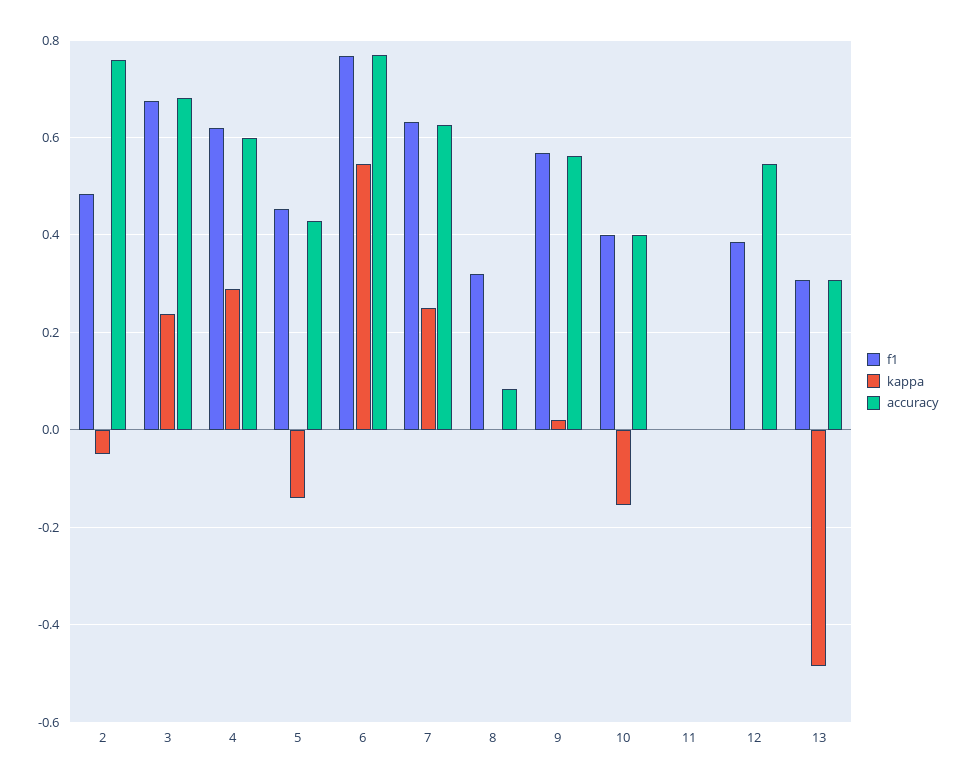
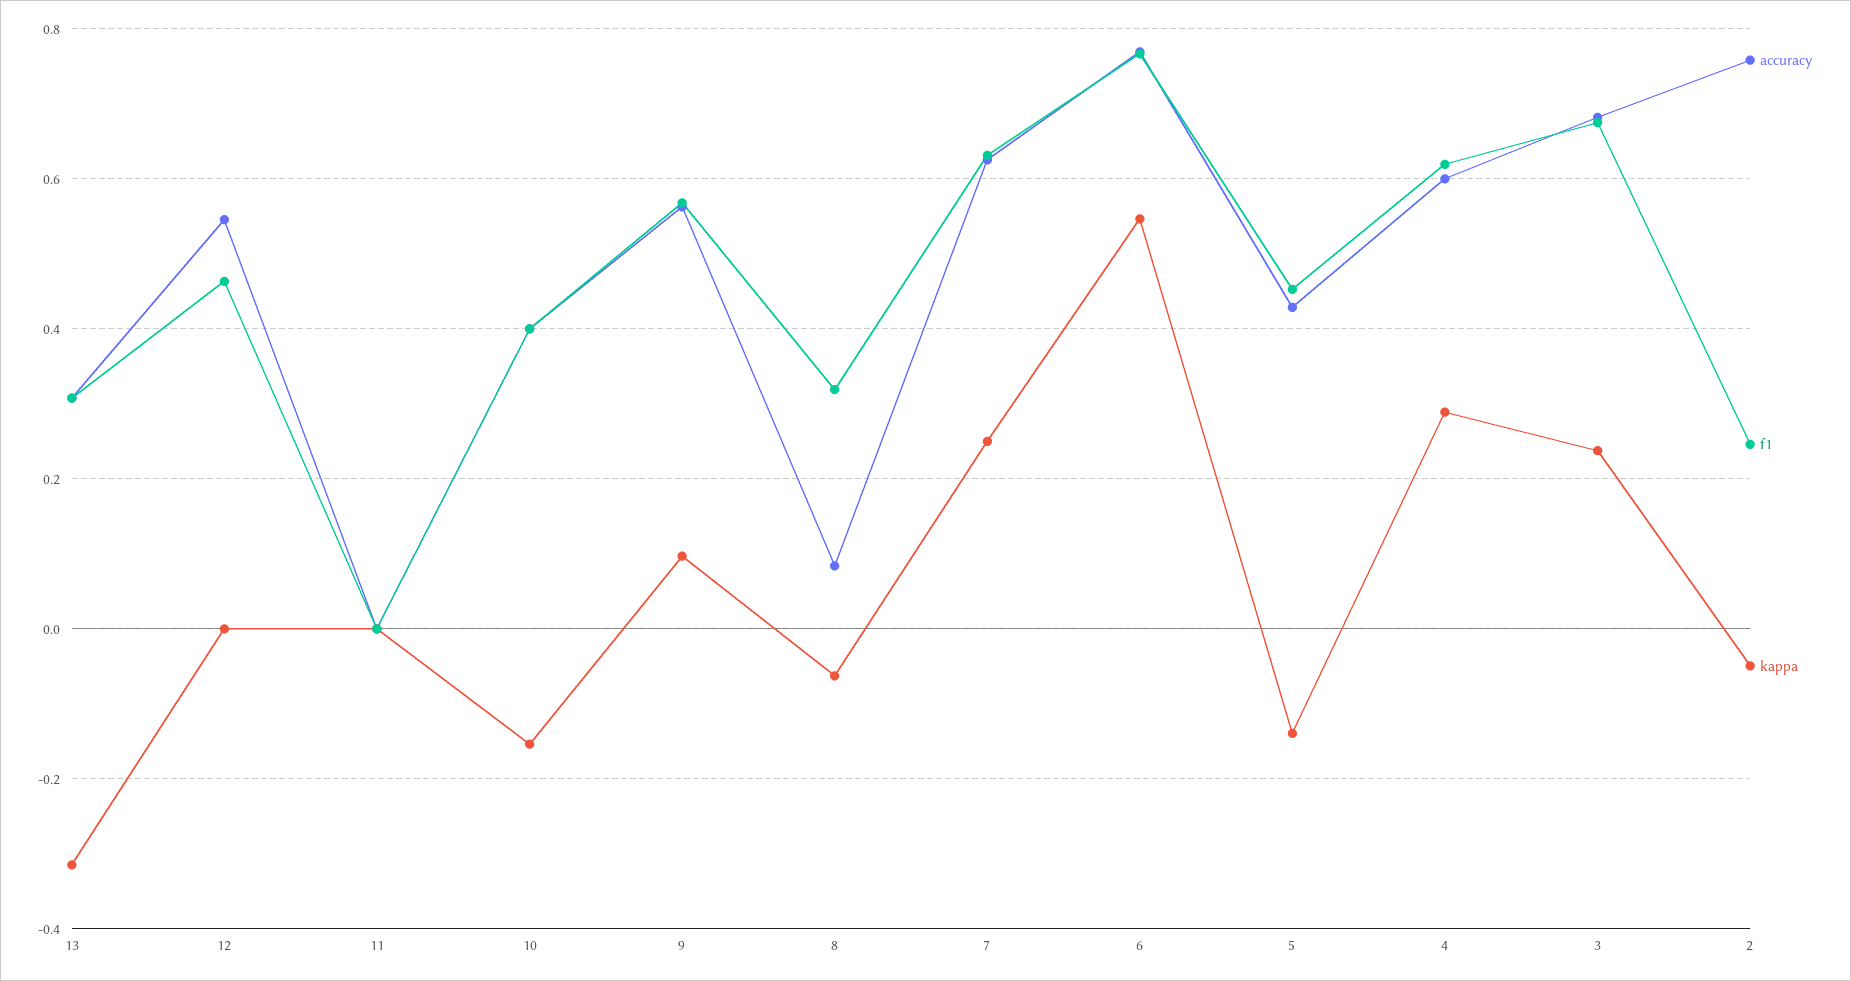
f1, 2: 0.48 -> 0.24
kappa, 8: 0 -> -0.06
kappa, 9: 0.02 -> 0.1
f1, 12: 0.38 -> 0.46
kappa, 13: -0.48 -> -0.32

